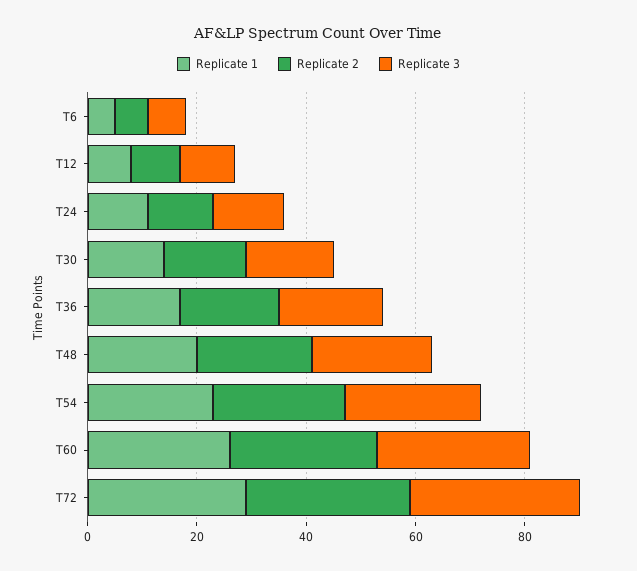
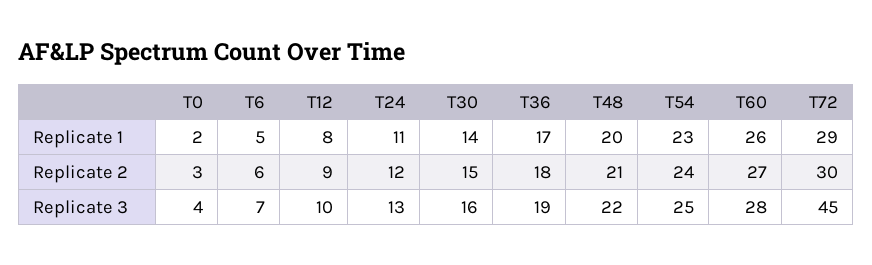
Replicate 3, T72: 30 -> 45
Replicate 1, T0: none -> 2
Replicate 2, T0: none -> 3
Replicate 3, T0: none -> 4

